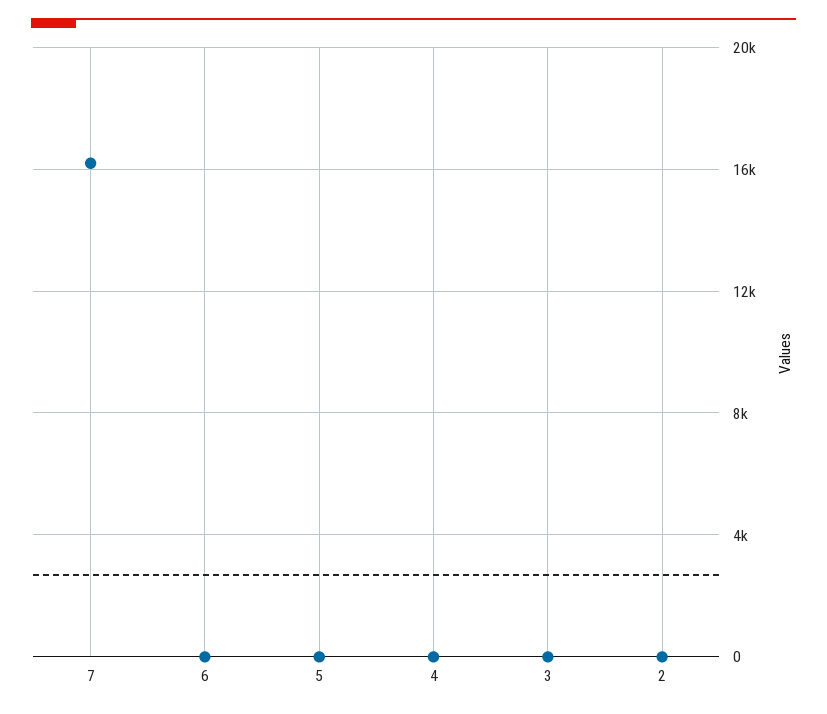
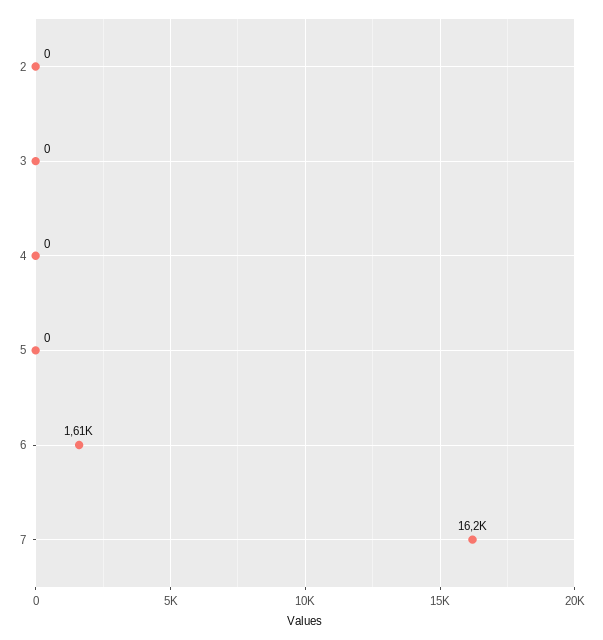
6: 0 -> 1610

